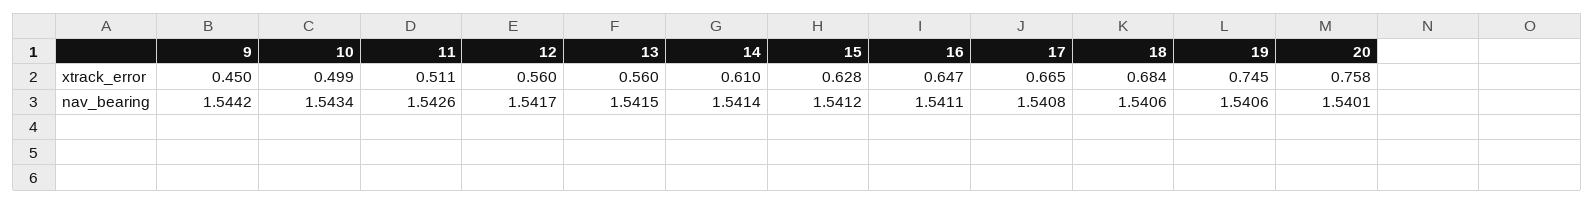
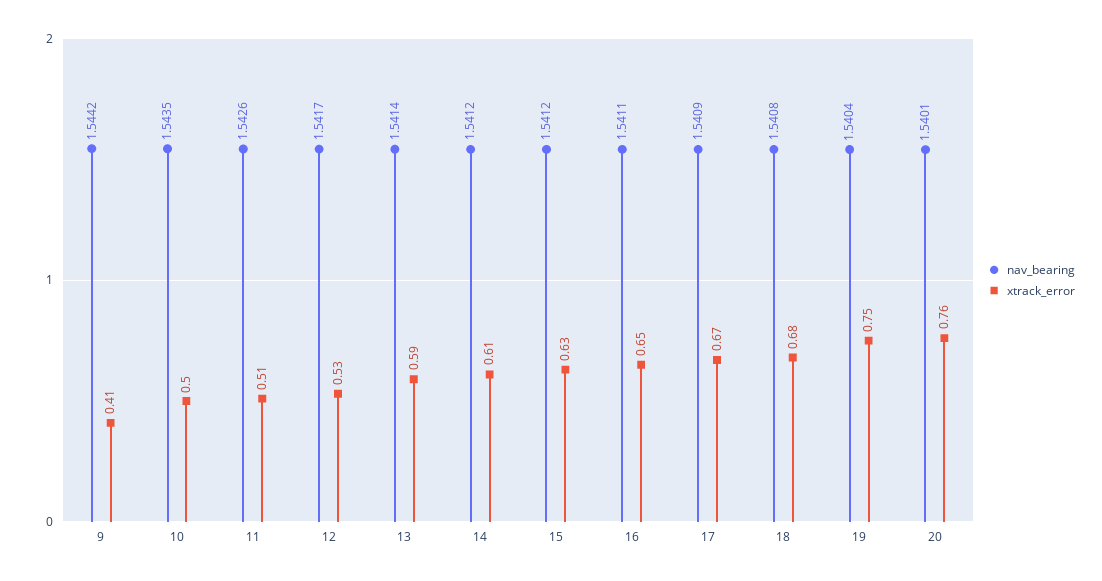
xtrack_error, 9: 0.45 -> 0.41
xtrack_error, 12: 0.56 -> 0.53
xtrack_error, 13: 0.56 -> 0.59
nav_bearing, 10: 1.5434 -> 1.5435
nav_bearing, 13: 1.5415 -> 1.5414
nav_bearing, 14: 1.5414 -> 1.5412
nav_bearing, 17: 1.5408 -> 1.5409
nav_bearing, 18: 1.5406 -> 1.5408
nav_bearing, 19: 1.5406 -> 1.5404

